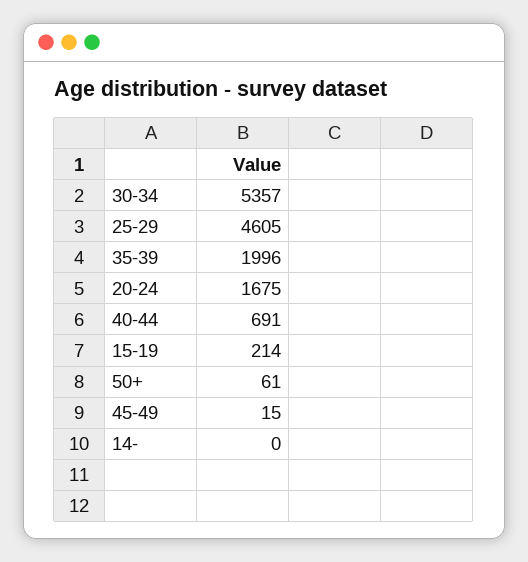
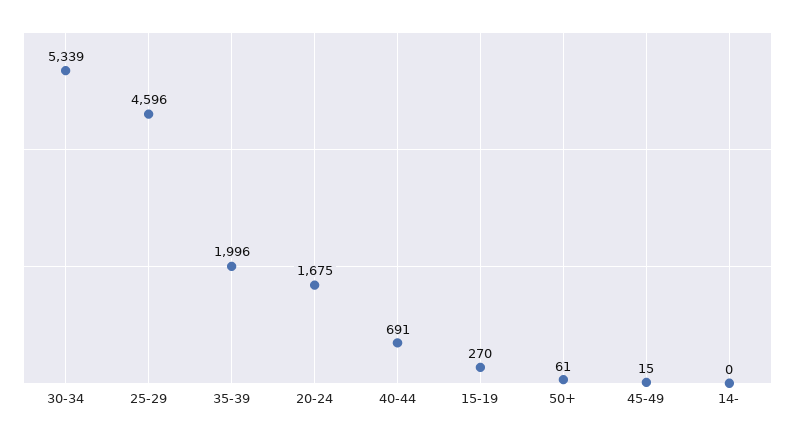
30-34: 5357 -> 5339
25-29: 4605 -> 4596
15-19: 214 -> 270

